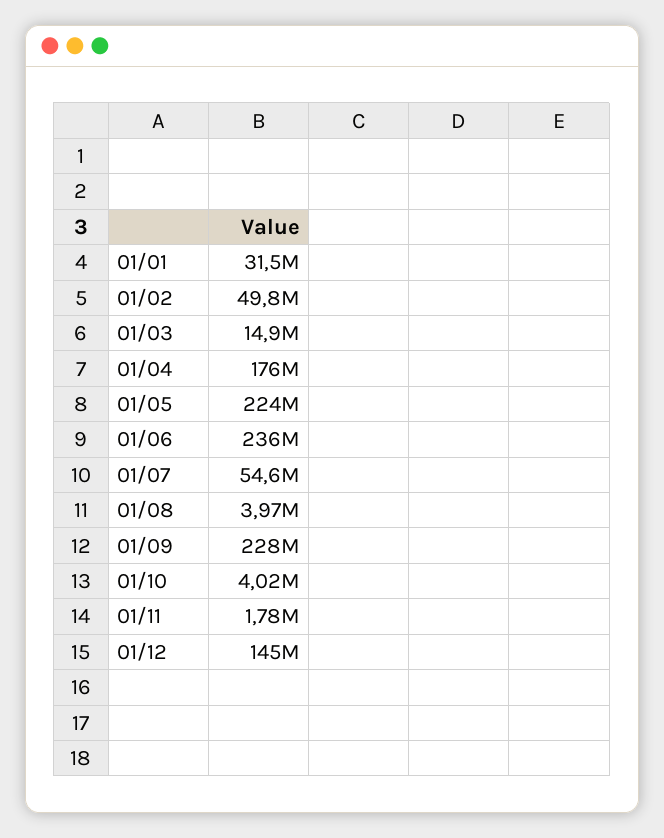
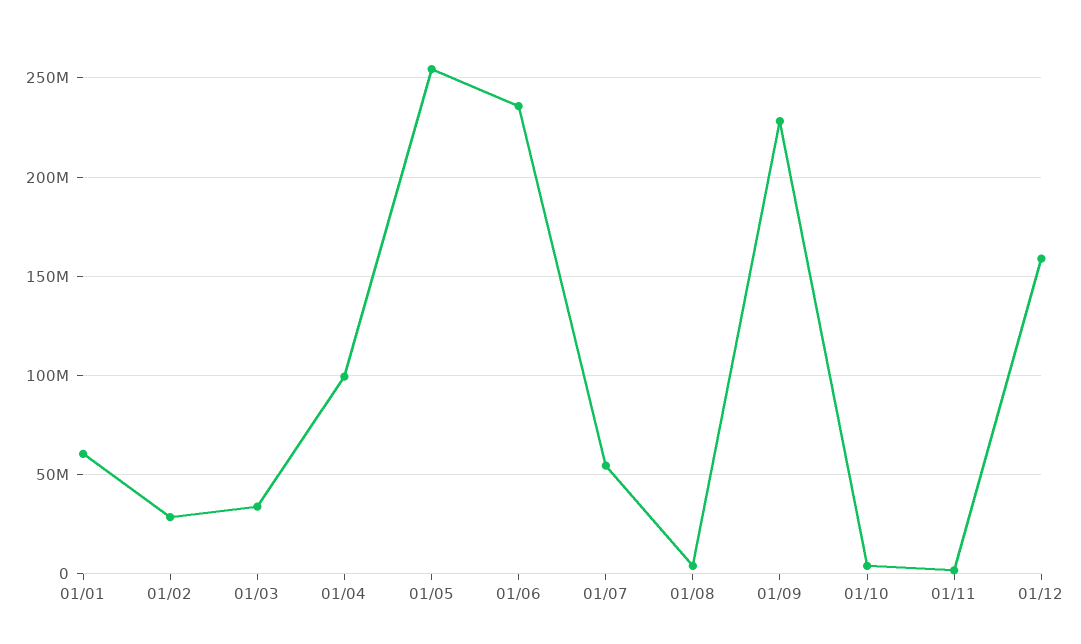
01/01: 31500000 -> 60000000
01/02: 49800000 -> 30000000
01/03: 14900000 -> 35000000
01/04: 176000000 -> 100000000
01/05: 224000000 -> 255000000
01/12: 145000000 -> 160000000

